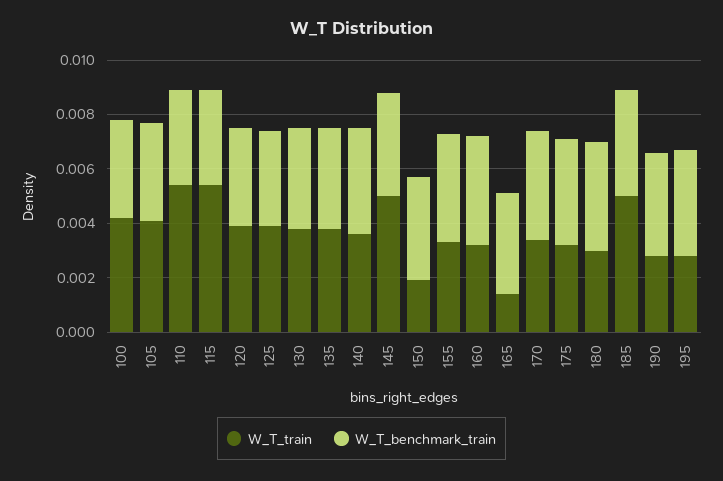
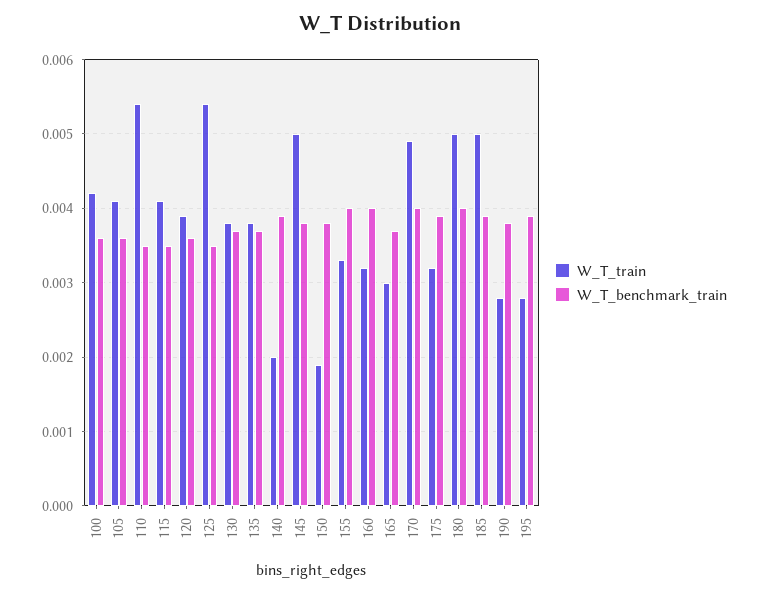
W_T_train, 115: 0.0055 -> 0.0041
W_T_train, 125: 0.004 -> 0.0054
W_T_train, 140: 0.0035 -> 0.002
W_T_train, 165: 0.0015 -> 0.003
W_T_train, 170: 0.0035 -> 0.0049
W_T_train, 180: 0.003 -> 0.005

